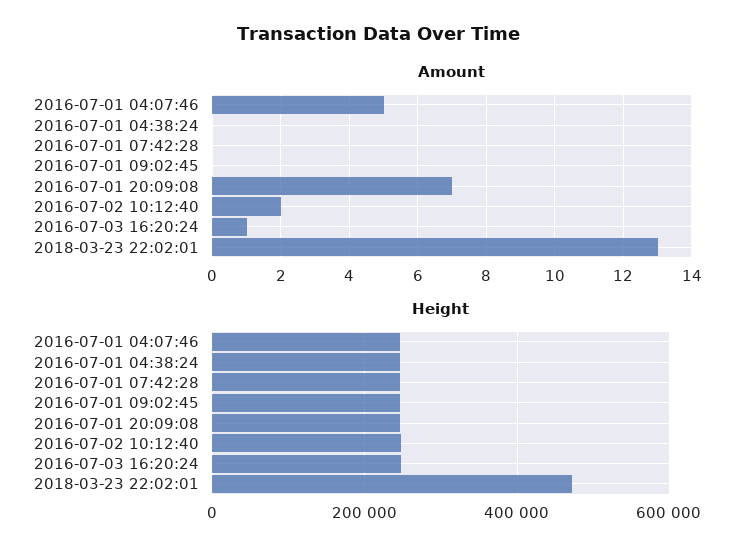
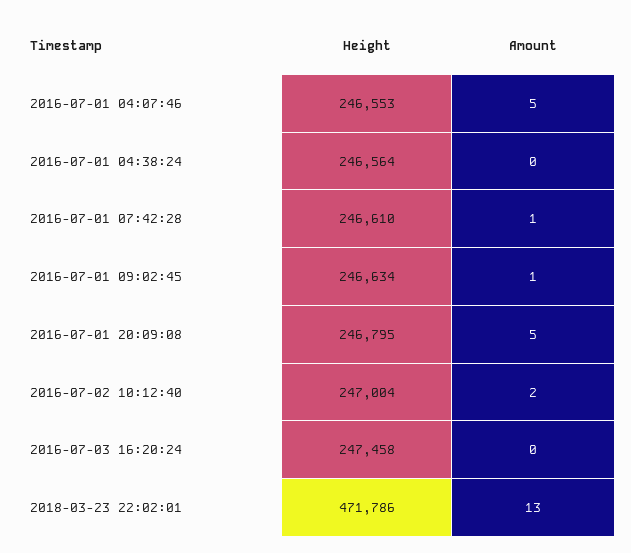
Amount, 2016-07-01 07:42:28: 0 -> 1
Amount, 2016-07-01 09:02:45: 0 -> 1
Amount, 2016-07-01 20:09:08: 7 -> 5
Amount, 2016-07-03 16:20:24: 1 -> 0

